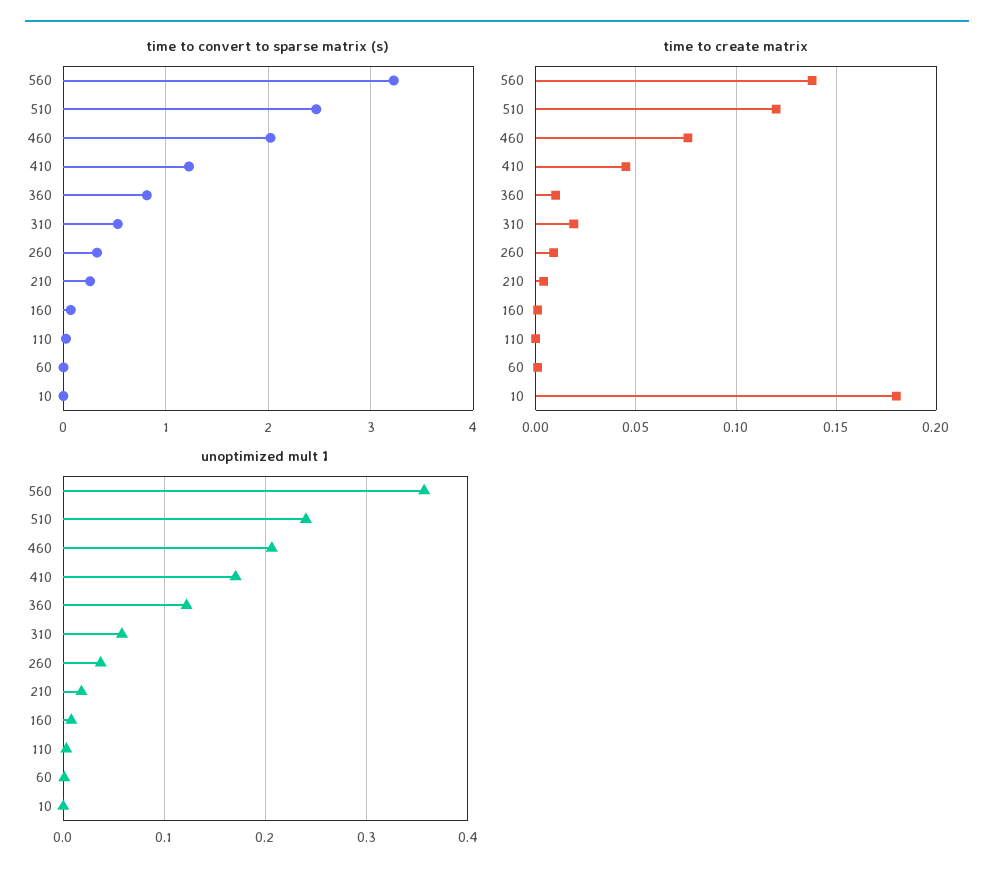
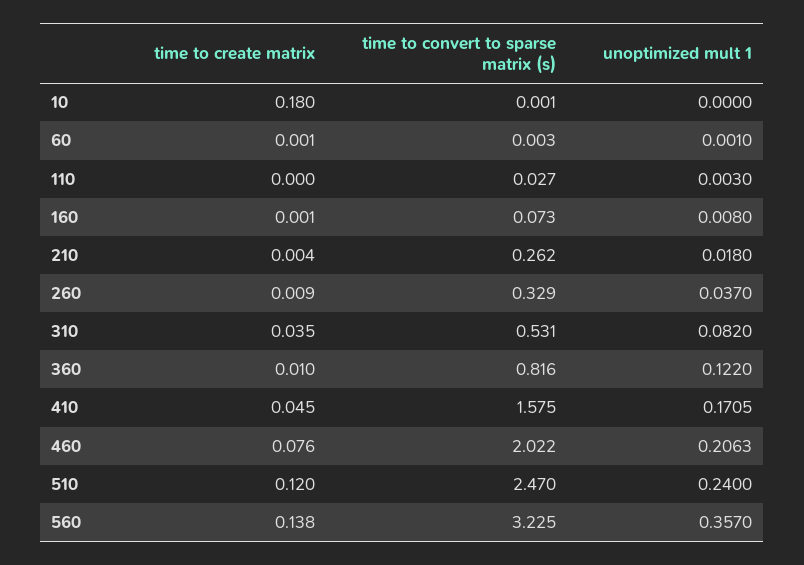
time to convert to sparse matrix (s), 410: 1.2 -> 1.575
time to create matrix, 310: 0.02 -> 0.035
unoptimized mult 1, 310: 0.06 -> 0.082

